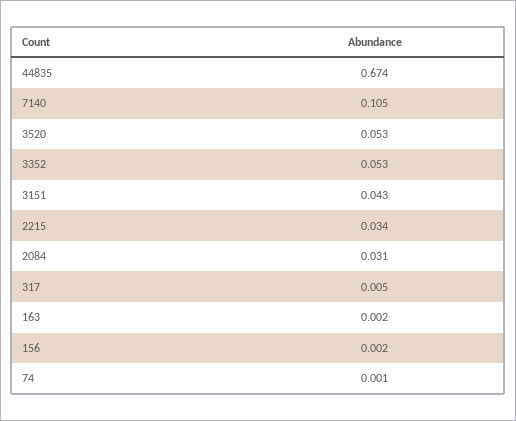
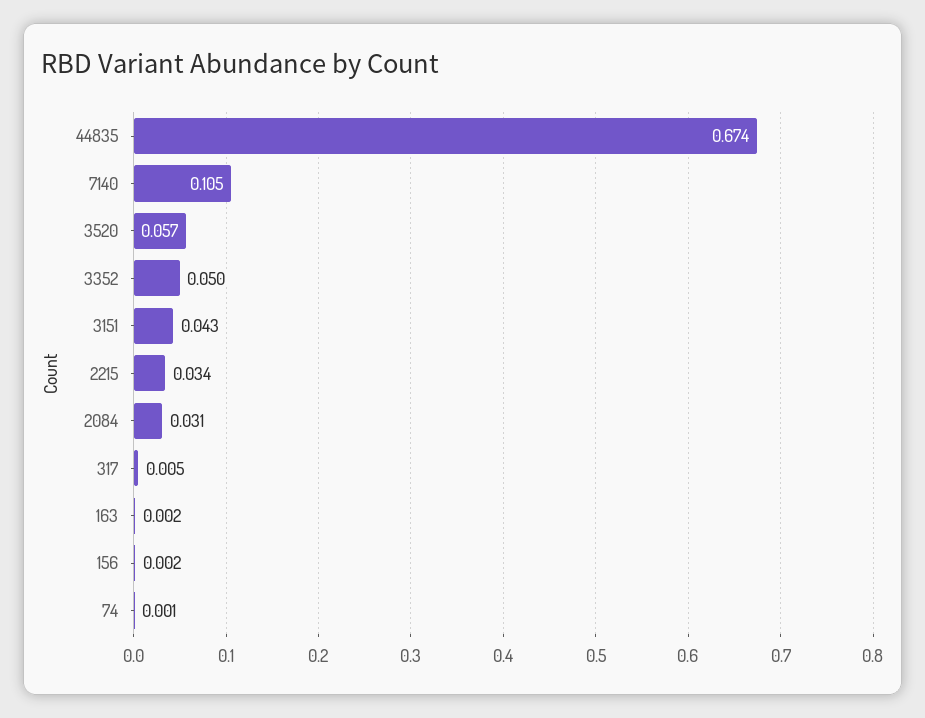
3520: 0.053 -> 0.057
3352: 0.053 -> 0.05

